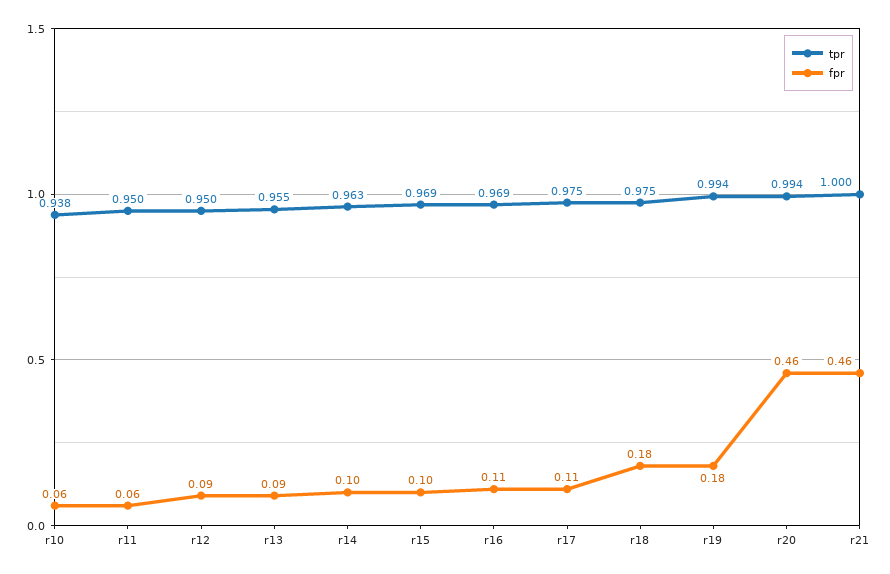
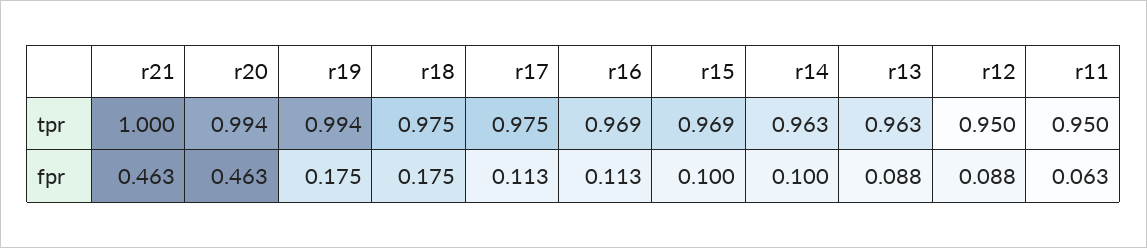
tpr, r10: 0.938 -> none
fpr, r10: 0.06 -> none
tpr, r13: 0.955 -> 0.963

